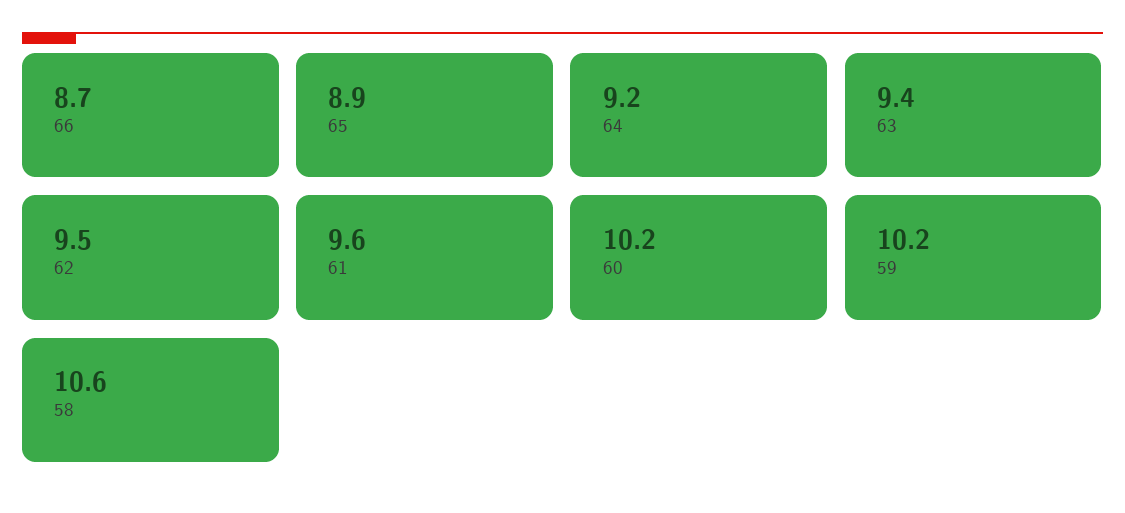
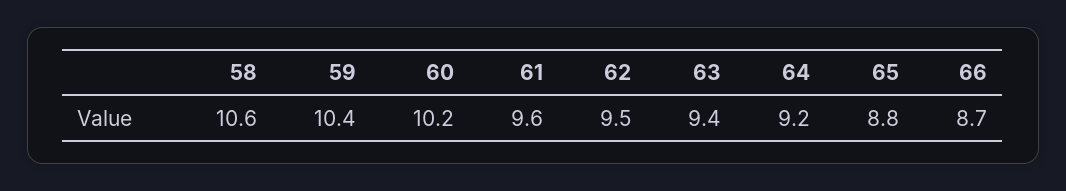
65: 8.9 -> 8.8
59: 10.2 -> 10.4

